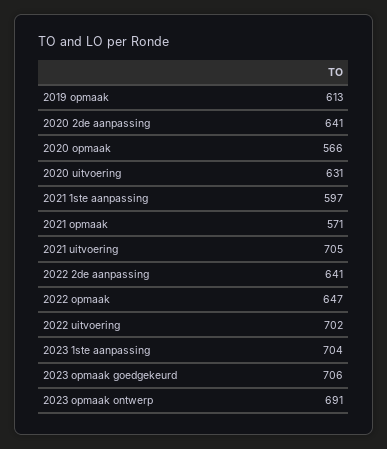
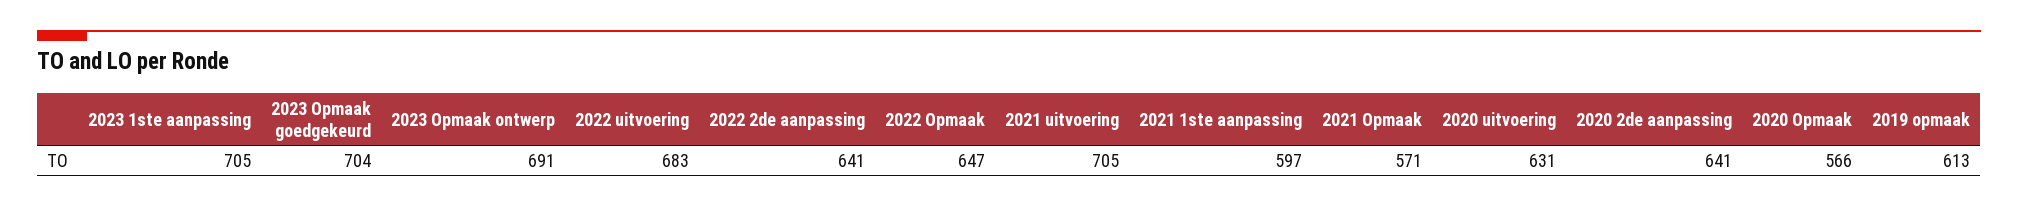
2022 uitvoering: 702 -> 683
2023 1ste aanpassing: 704 -> 705
2023 opmaak goedgekeurd: 706 -> 704

